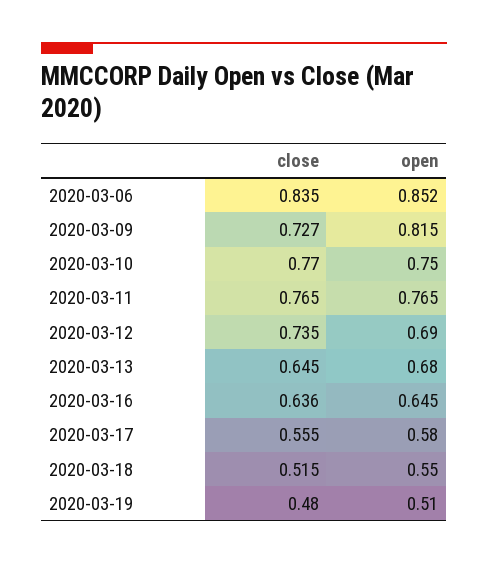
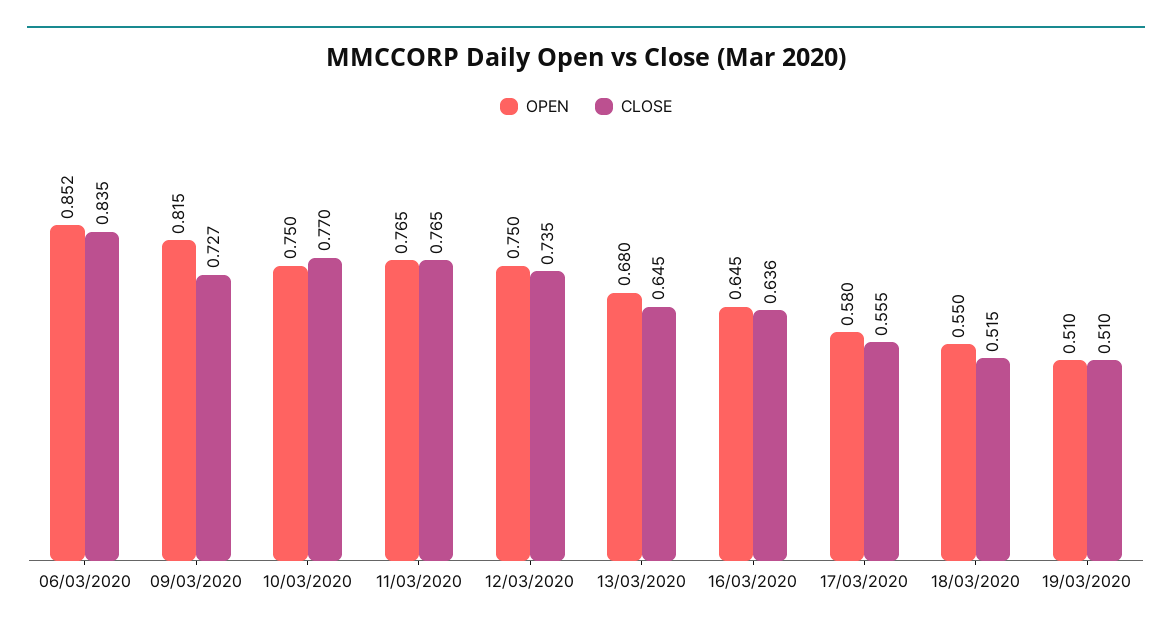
open, 2020-03-12: 0.69 -> 0.75
close, 2020-03-19: 0.48 -> 0.51

